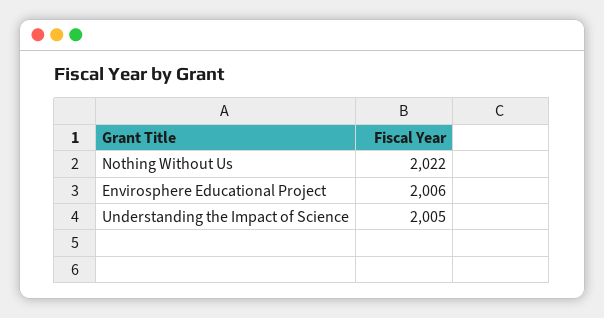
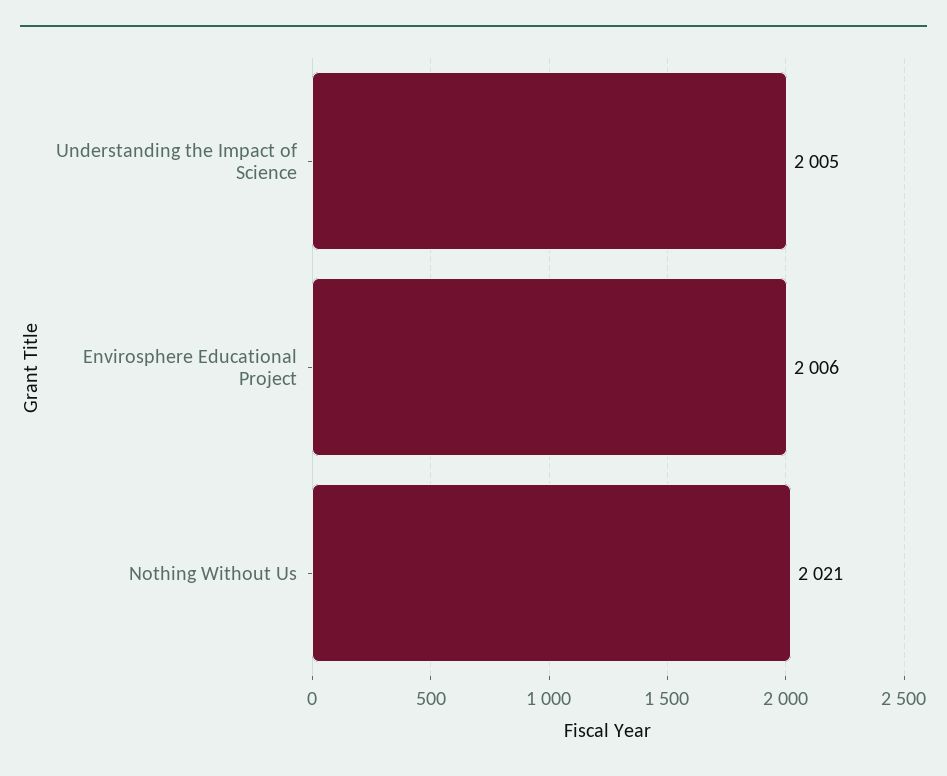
Nothing Without Us: 2022 -> 2021

